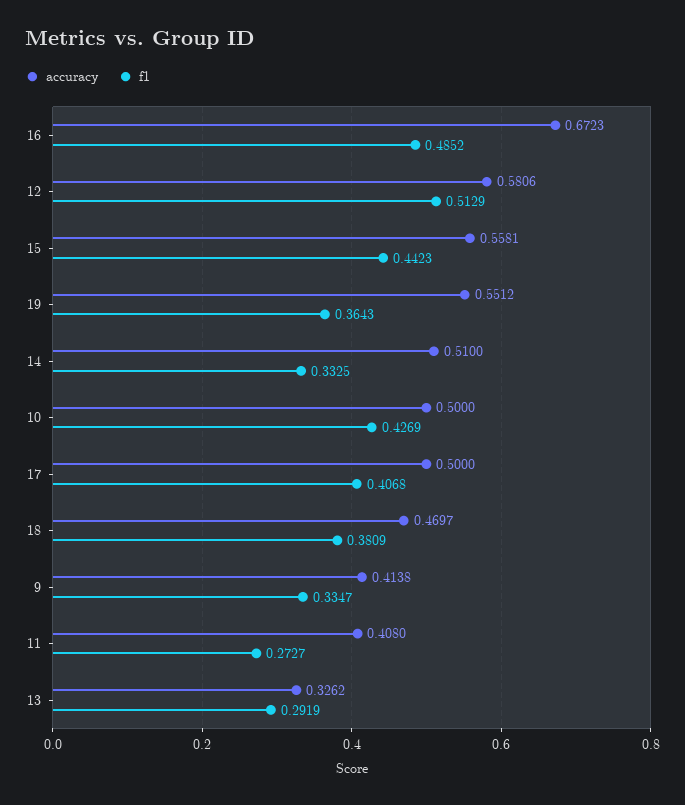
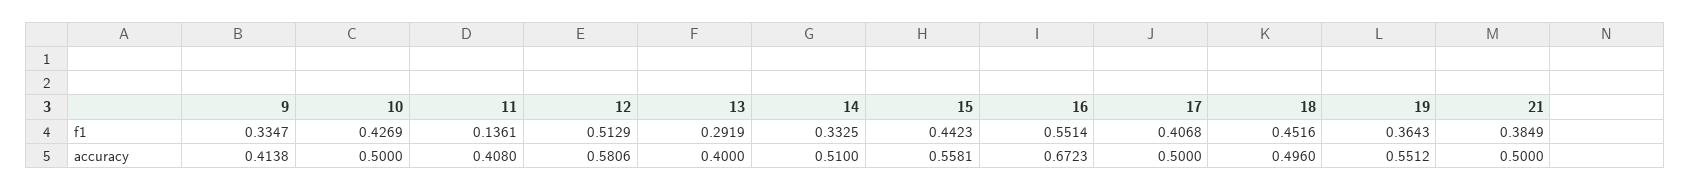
f1, 16: 0.4852 -> 0.5514
accuracy, 18: 0.4697 -> 0.496
f1, 18: 0.3809 -> 0.4516
f1, 11: 0.2727 -> 0.1361
accuracy, 13: 0.3262 -> 0.4
f1, 21: none -> 0.3849
accuracy, 21: none -> 0.5

